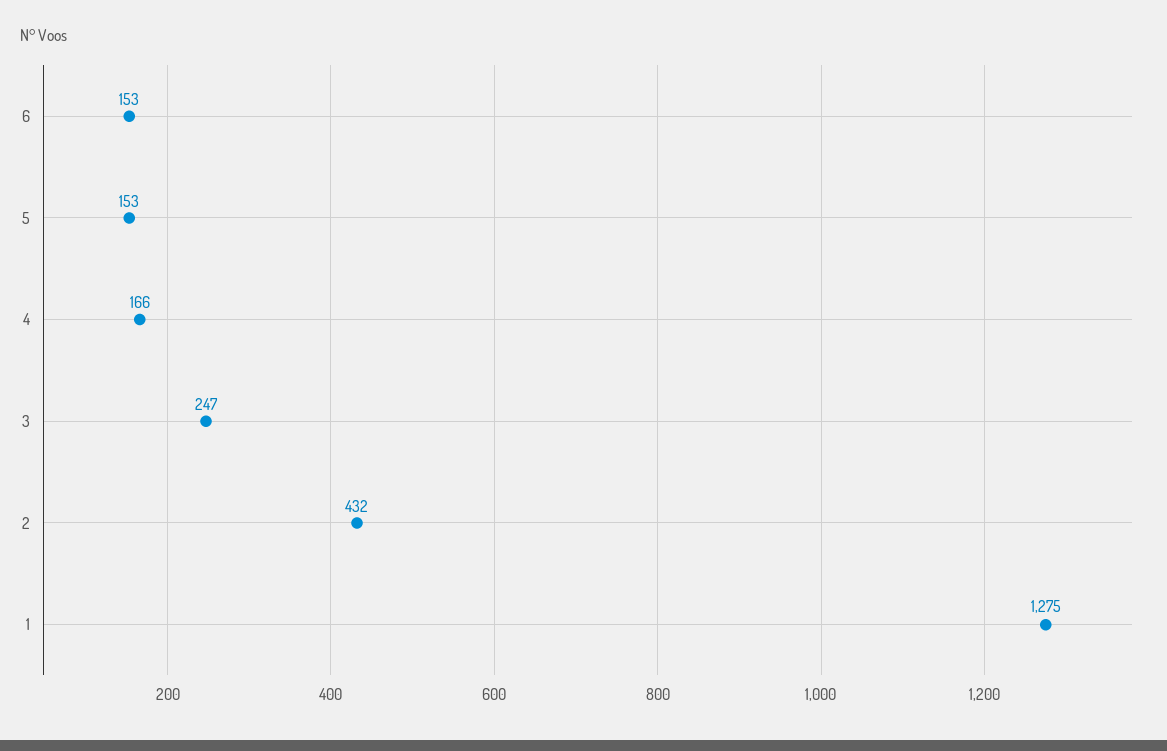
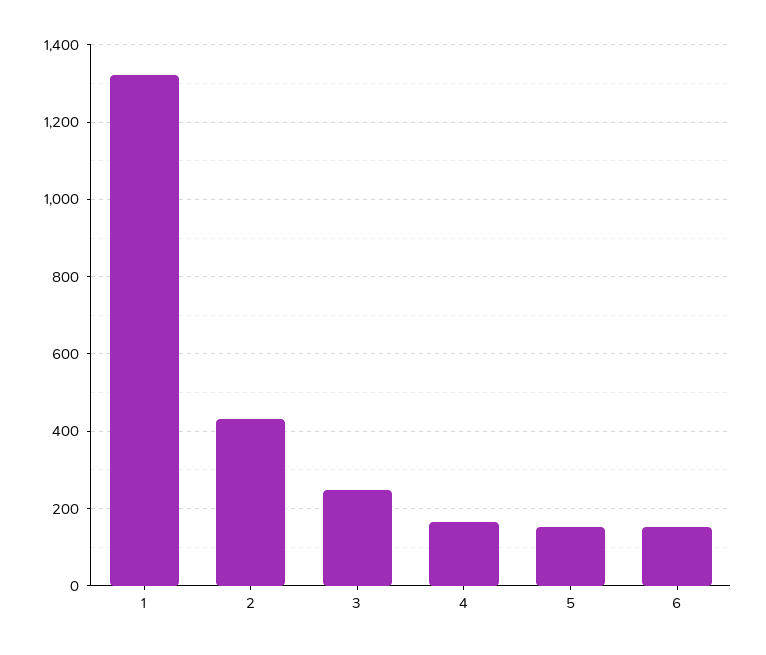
1: 1275 -> 1320

